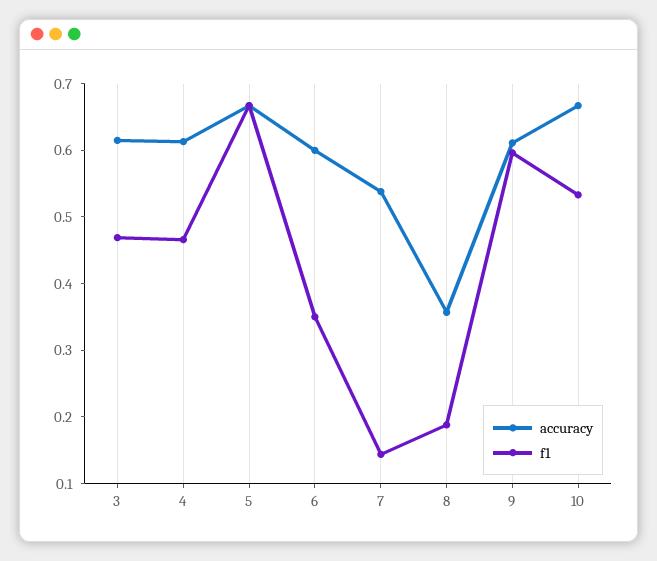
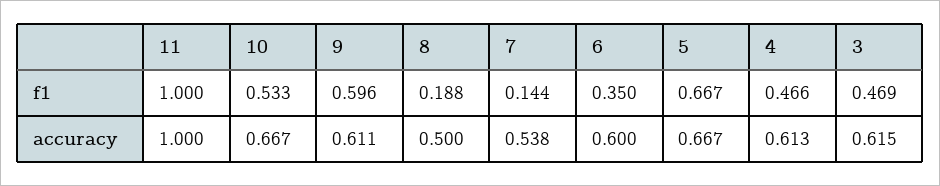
accuracy, 8: 0.36 -> 0.5
f1, 11: none -> 1
accuracy, 11: none -> 1

